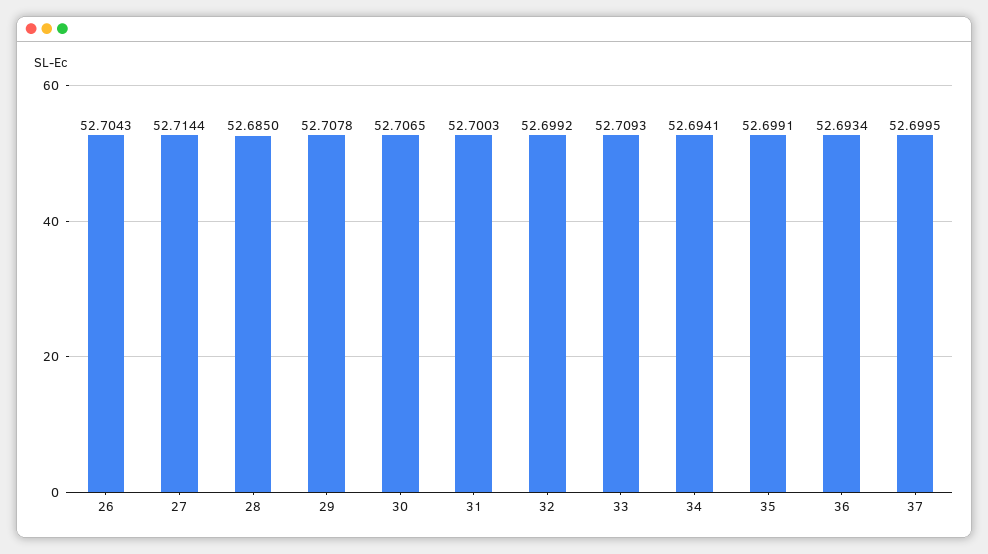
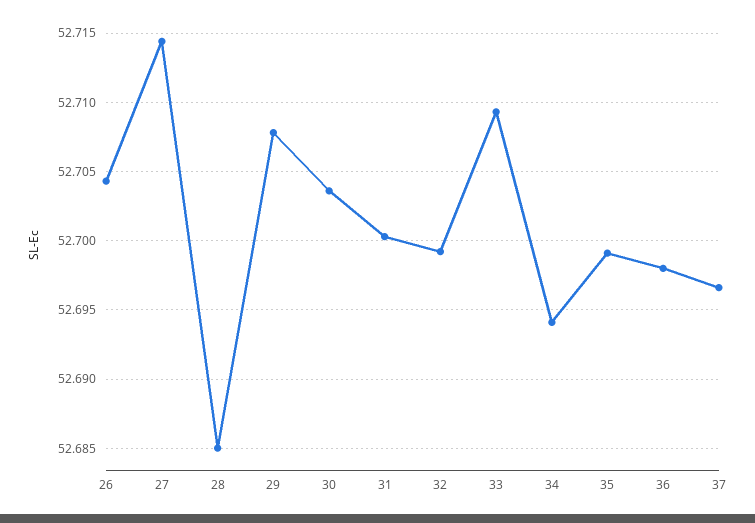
30: 52.7065 -> 52.7035
36: 52.6934 -> 52.698
37: 52.6995 -> 52.6965

